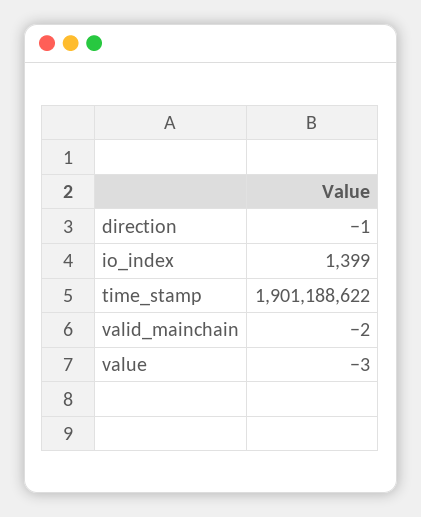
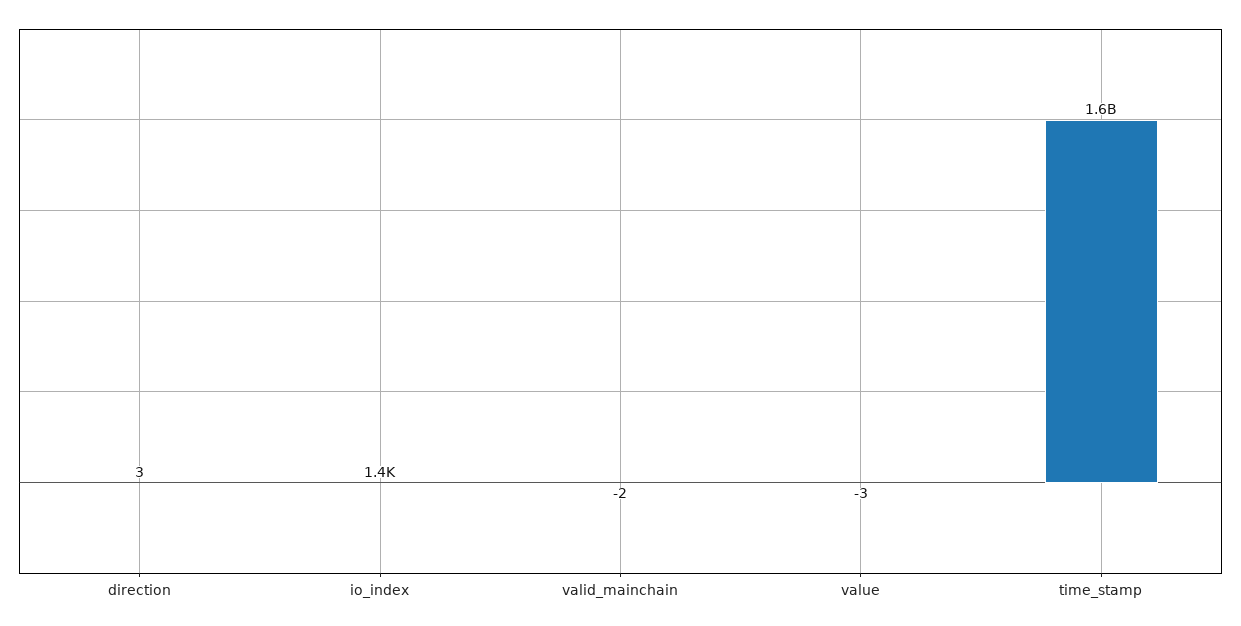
direction: -1 -> 3
time_stamp: 1901188622 -> 1600000000

